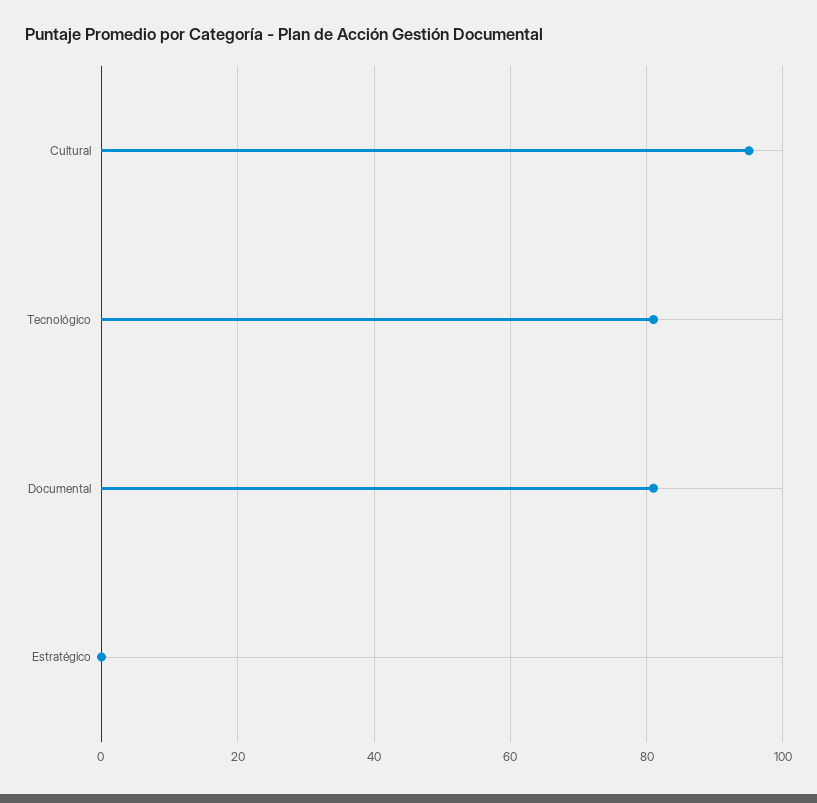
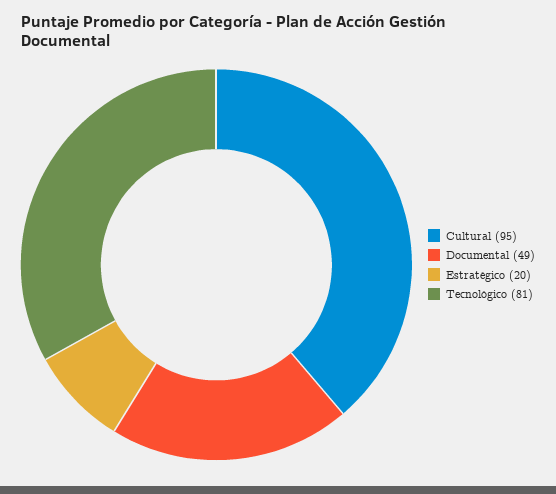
Documental: 80 -> 49
Estratégico: 0 -> 20

